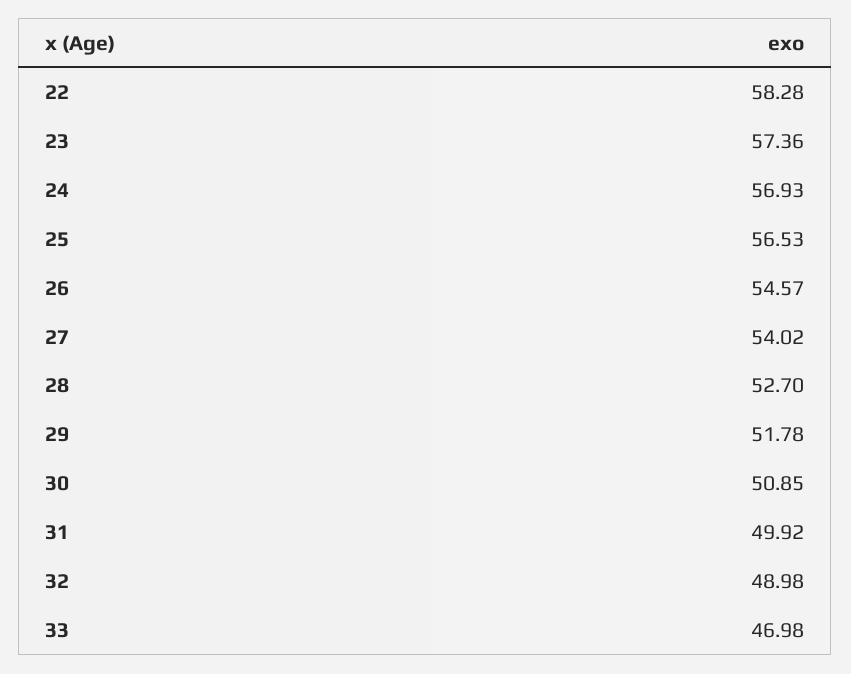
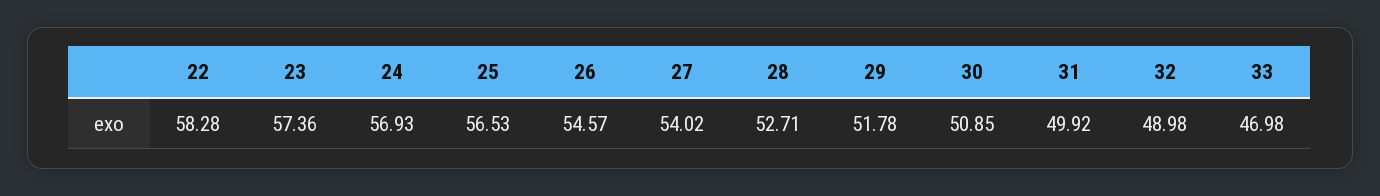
28: 52.7 -> 52.71

